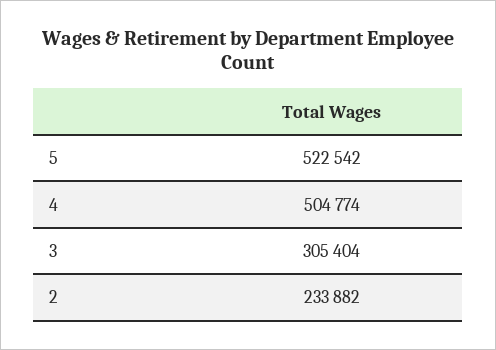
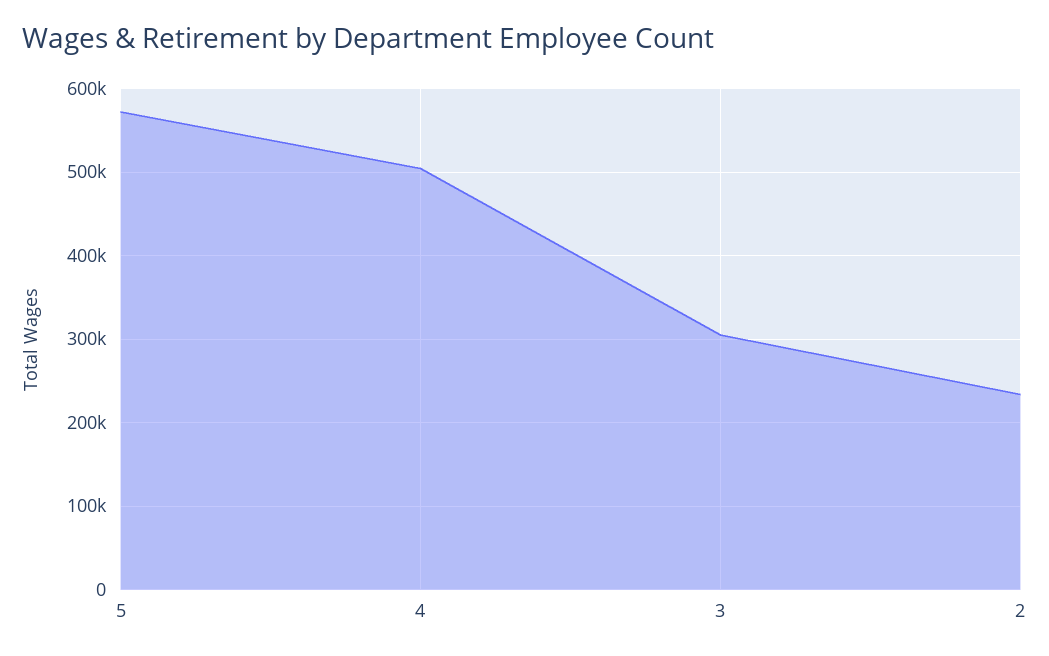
5: 522542 -> 570000

